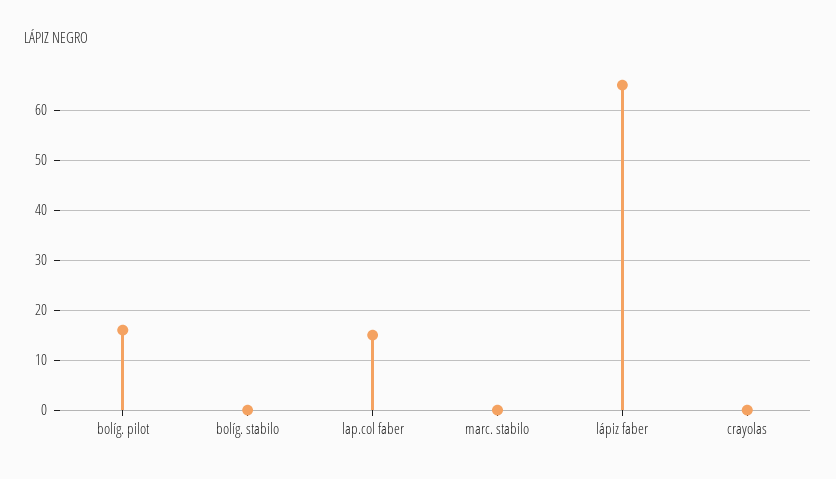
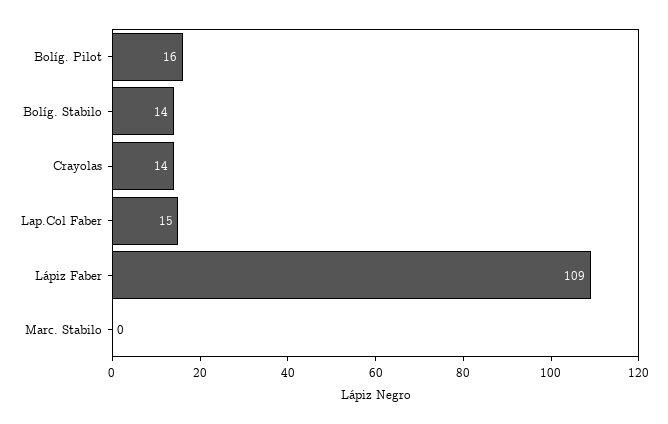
bolíg. stabilo: 0 -> 14
lápiz faber: 65 -> 109
crayolas: 0 -> 14

